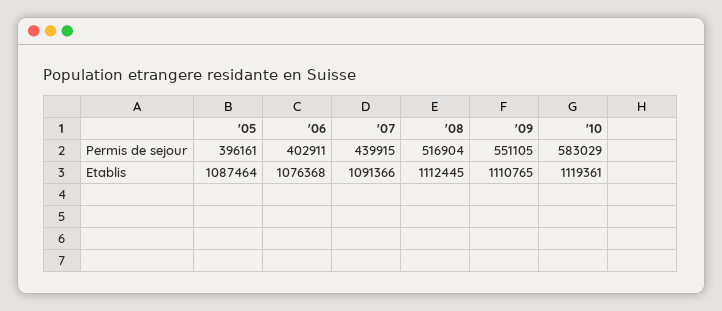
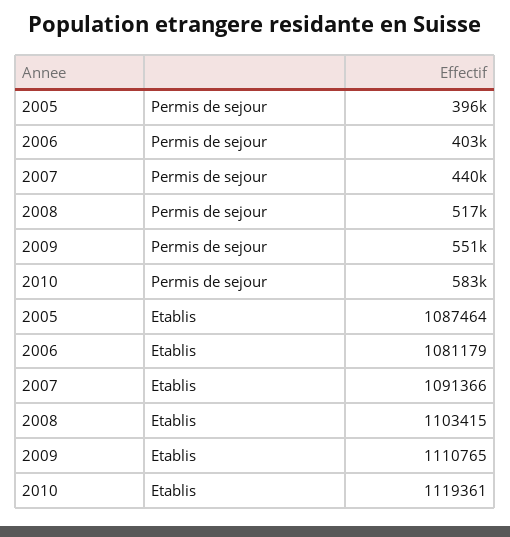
'06, Etablis: 1076368 -> 1081179
'08, Etablis: 1112445 -> 1103415

